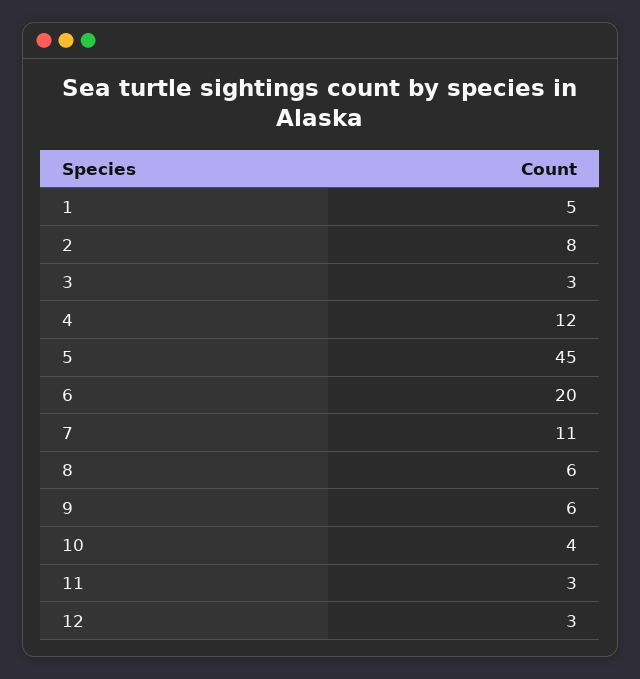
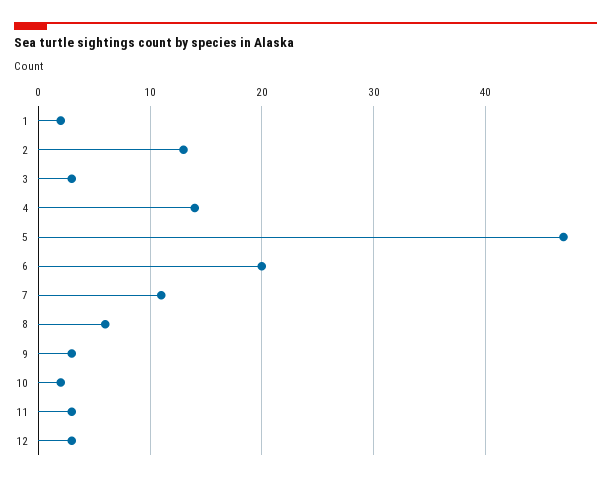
1: 5 -> 2
2: 8 -> 13
4: 12 -> 14
5: 45 -> 47
9: 6 -> 3
10: 4 -> 2

